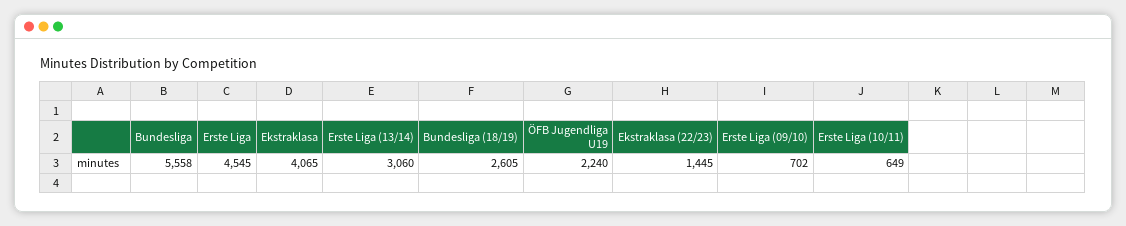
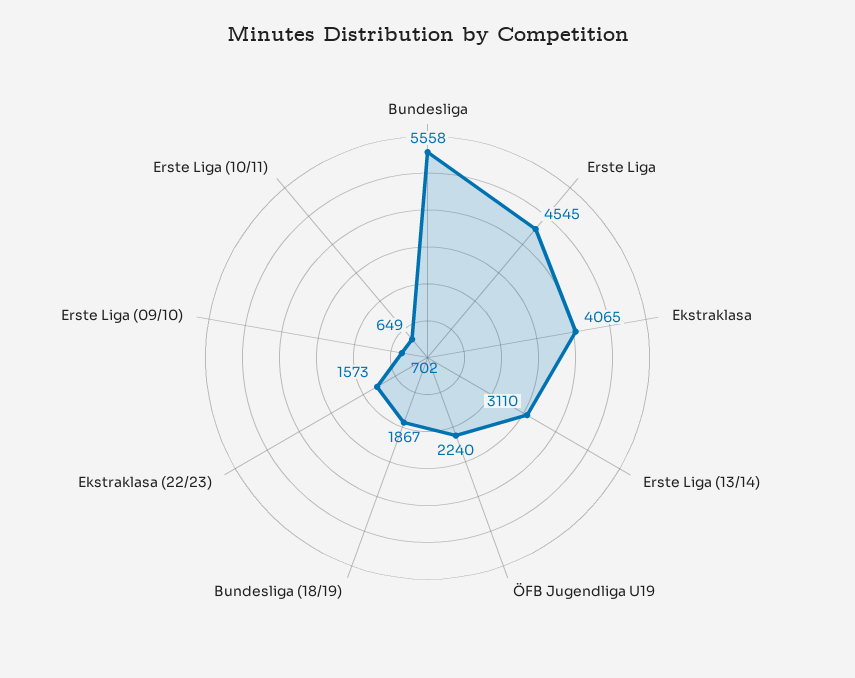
Erste Liga (13/14): 3060 -> 3110
Bundesliga (18/19): 2605 -> 1867
Ekstraklasa (22/23): 1445 -> 1573

